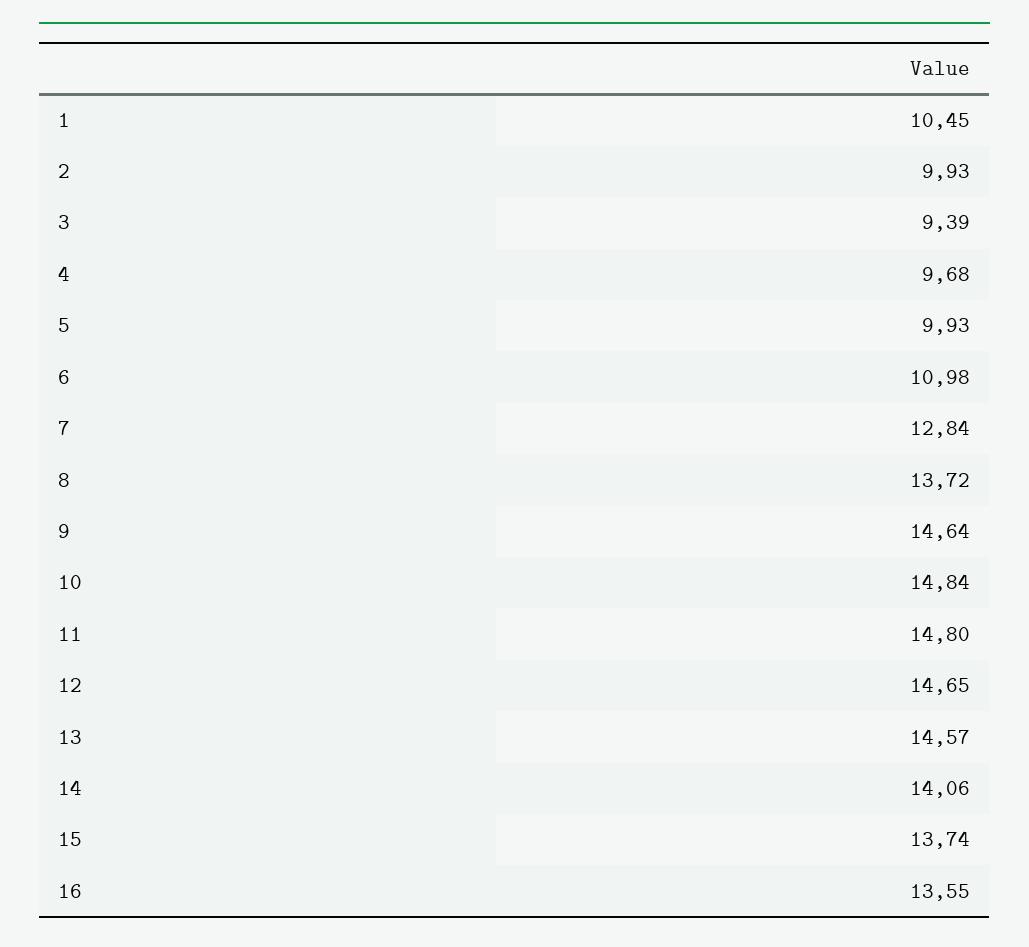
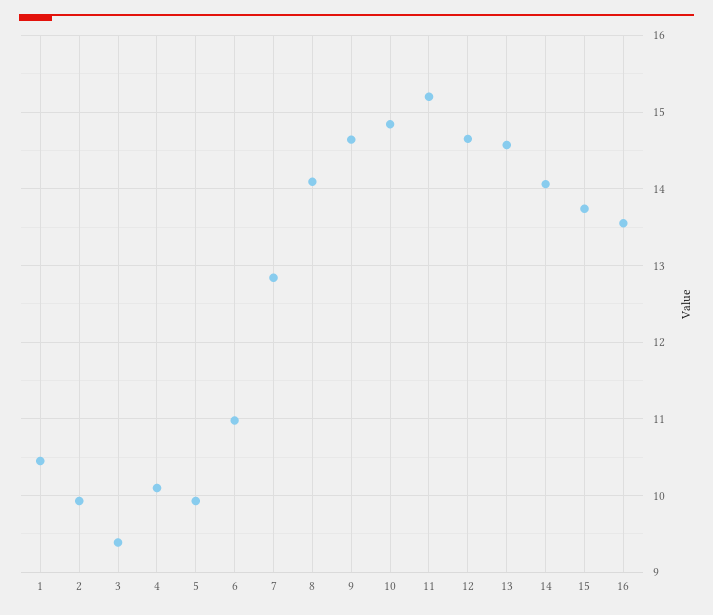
4: 9.68 -> 10.1
8: 13.72 -> 14.1
11: 14.8 -> 15.2

